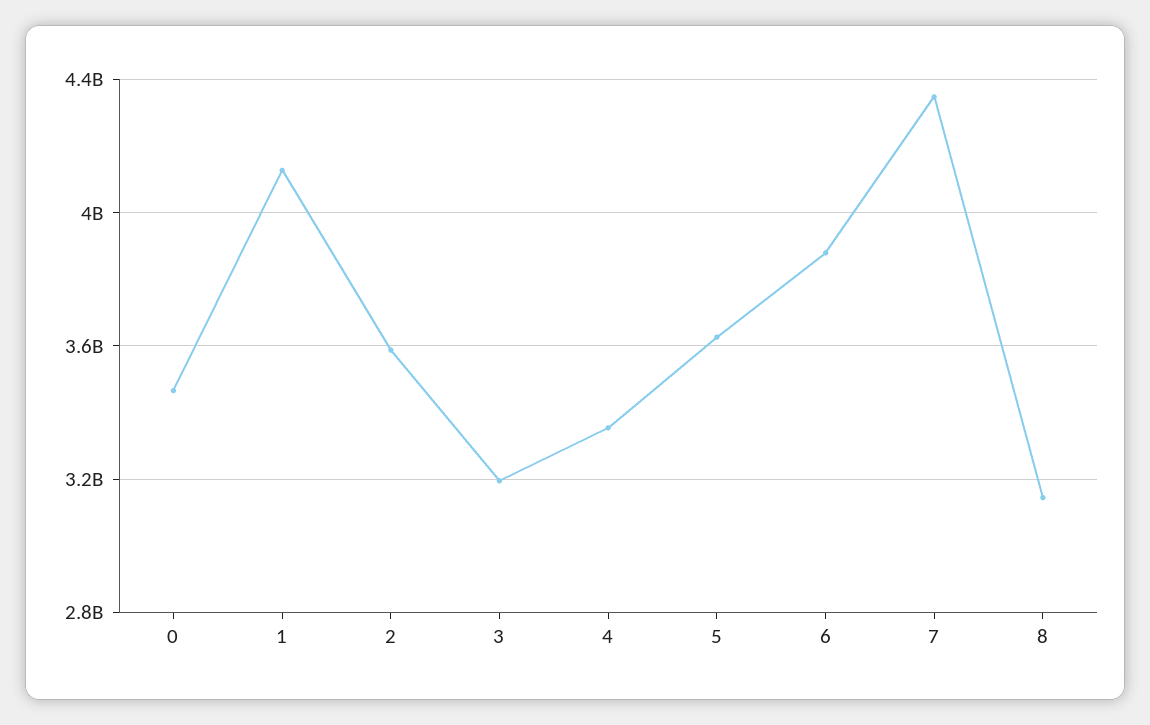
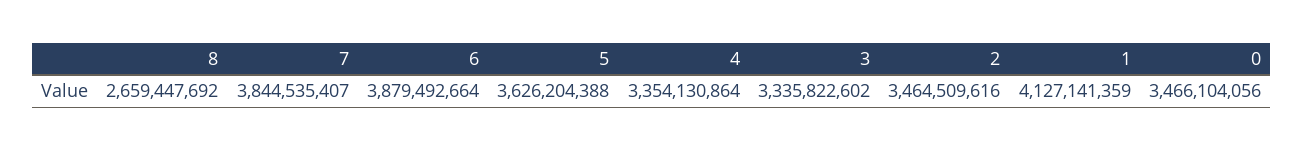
2: 3600000000 -> 3464509616
3: 3200000000 -> 3335822602
7: 4350000000 -> 3844535407
8: 3150000000 -> 2659447692

